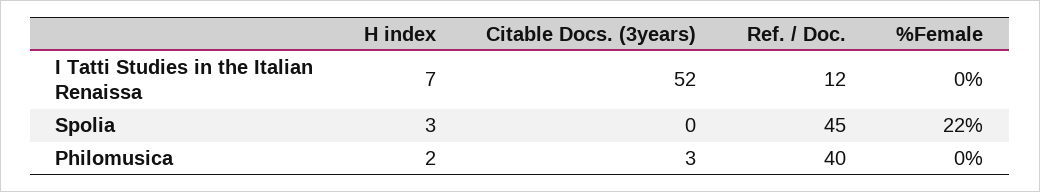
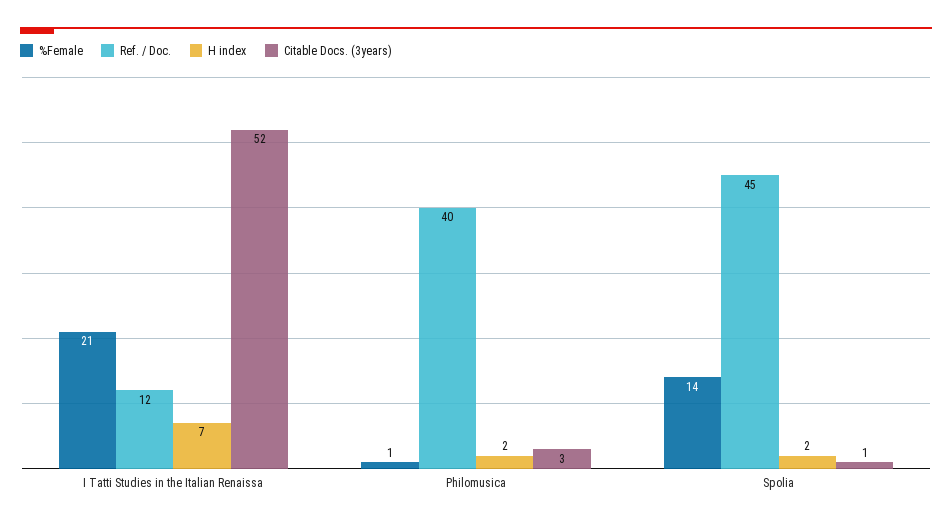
%Female, I Tatti Studies in the Italian Renaissa: 0 -> 21
H index, Spolia: 3 -> 2
Citable Docs. (3years), Spolia: 0 -> 1
%Female, Spolia: 22 -> 14
%Female, Philomusica: 0 -> 1

